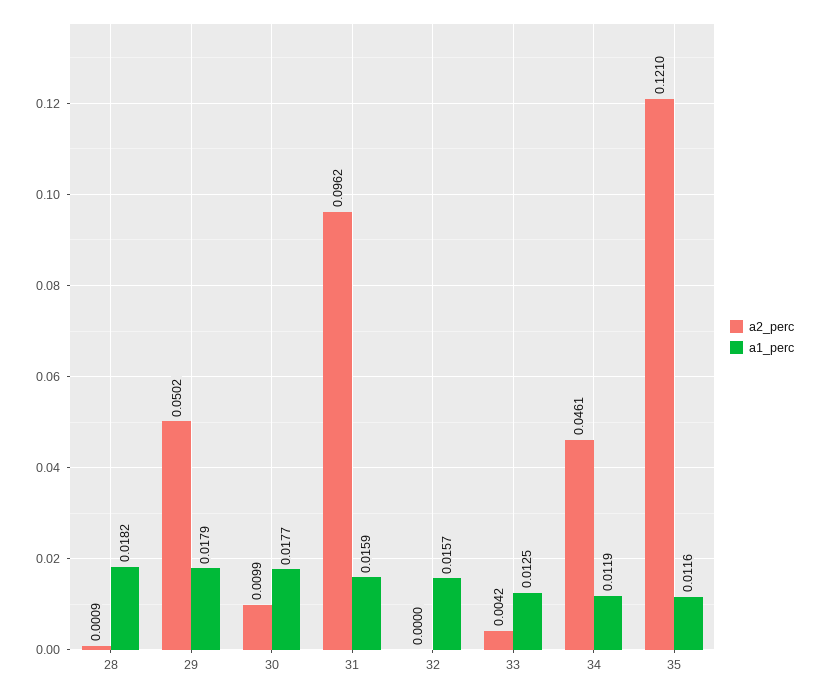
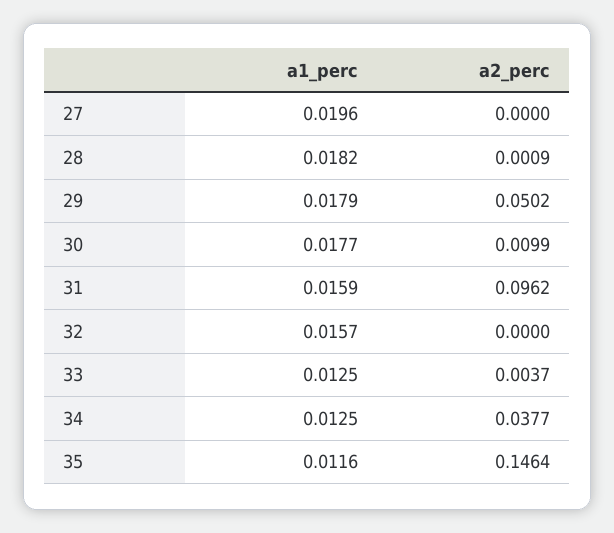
a2_perc, 33: 0.0042 -> 0.0037
a2_perc, 34: 0.0461 -> 0.0377
a1_perc, 34: 0.0119 -> 0.0125
a2_perc, 35: 0.121 -> 0.1464
a1_perc, 27: none -> 0.0196
a2_perc, 27: none -> 0

